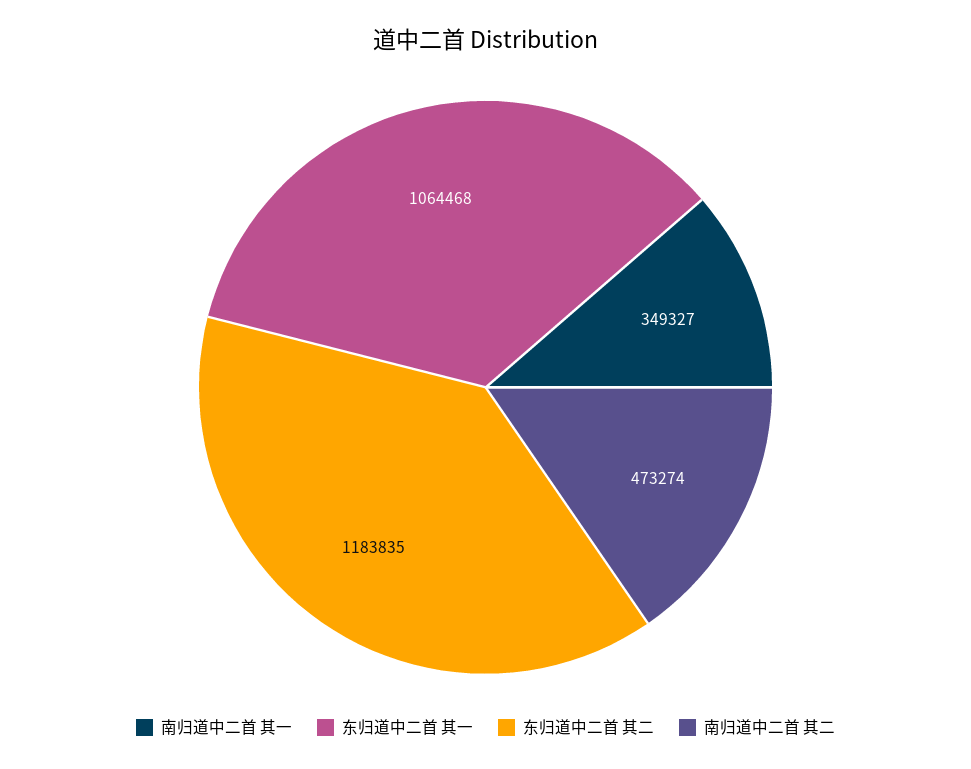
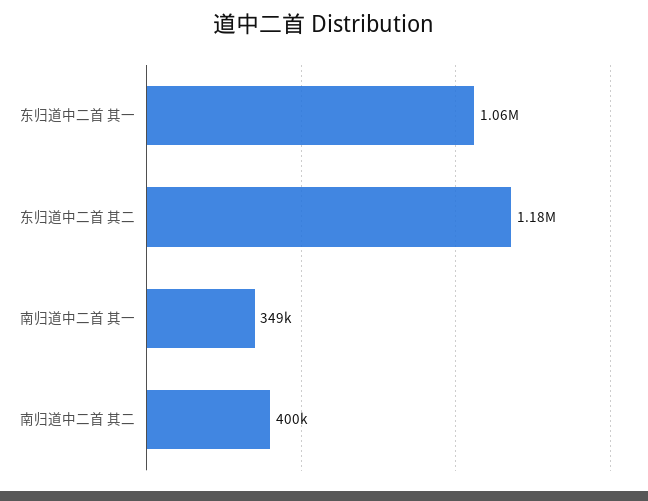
南归道中二首 其二: 473274 -> 400000

